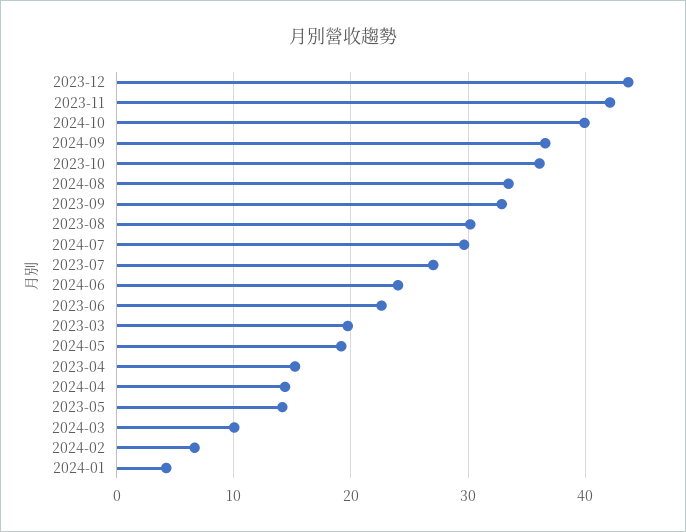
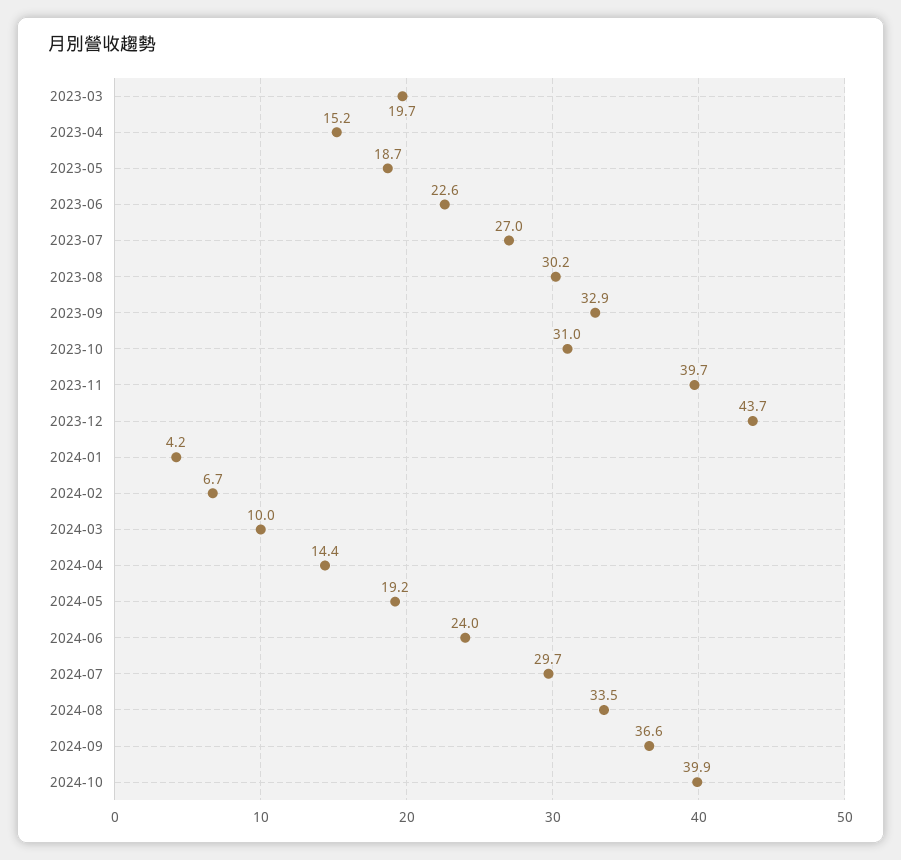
2023-11: 42 -> 39.7
2023-10: 36 -> 31
2023-05: 14 -> 18.7

